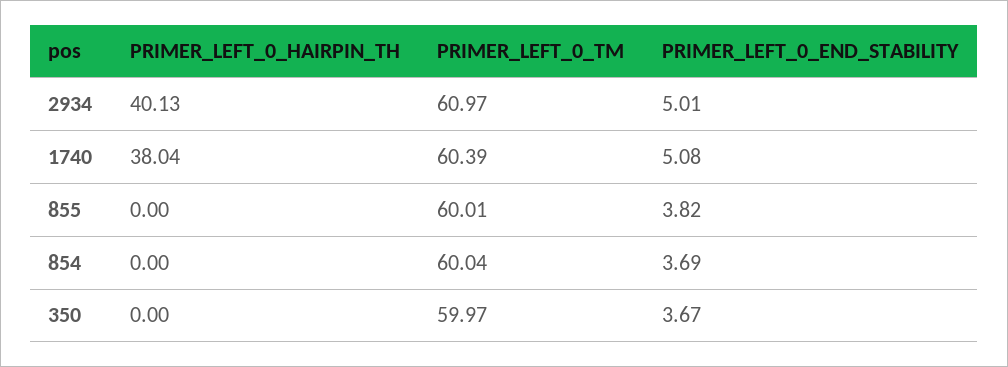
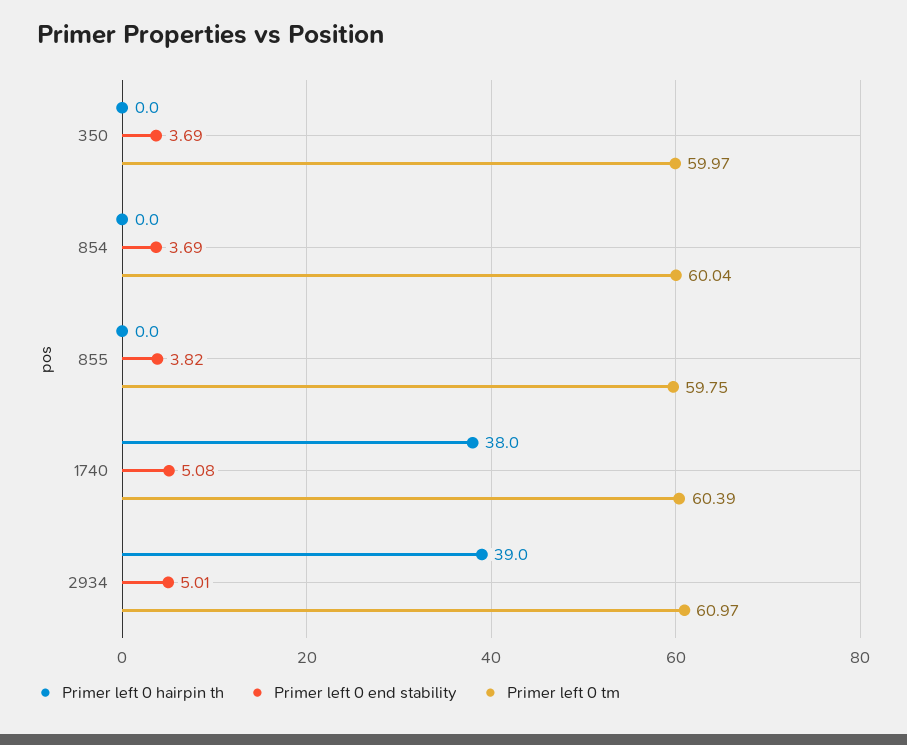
PRIMER_LEFT_0_HAIRPIN_TH, 2934: 40.13 -> 39
PRIMER_LEFT_0_TM, 855: 60.01 -> 59.75
PRIMER_LEFT_0_END_STABILITY, 350: 3.67 -> 3.69

